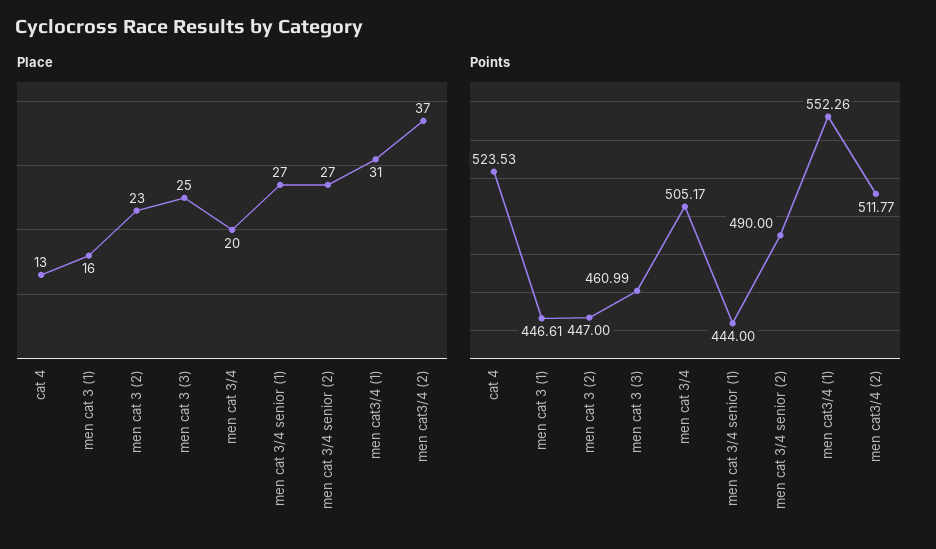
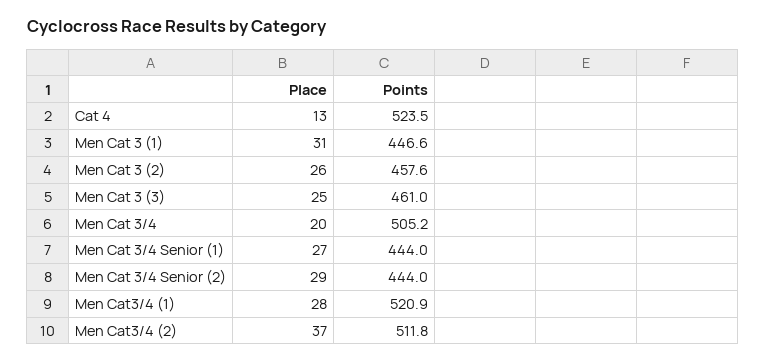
Place, men cat 3 (1): 16 -> 31
Place, men cat 3 (2): 23 -> 26
Place, men cat 3/4 senior (2): 27 -> 29
Place, men cat3/4 (1): 31 -> 28
Points, men cat 3 (2): 447 -> 457.6
Points, men cat 3/4 senior (2): 490 -> 444
Points, men cat3/4 (1): 552.26 -> 520.9

